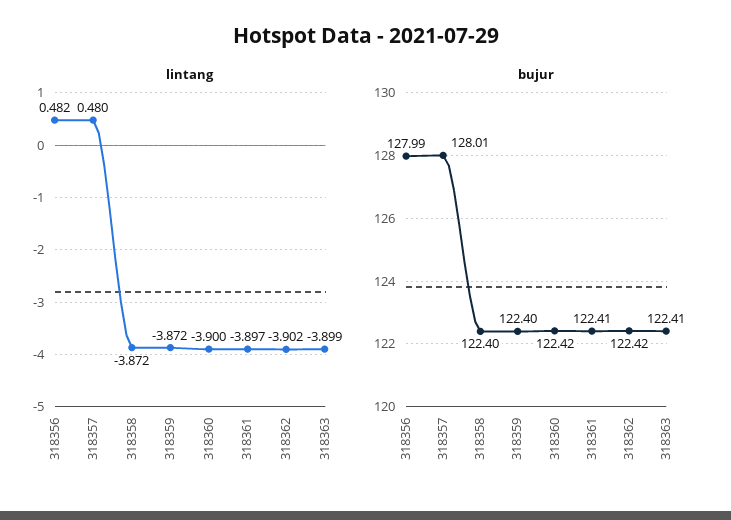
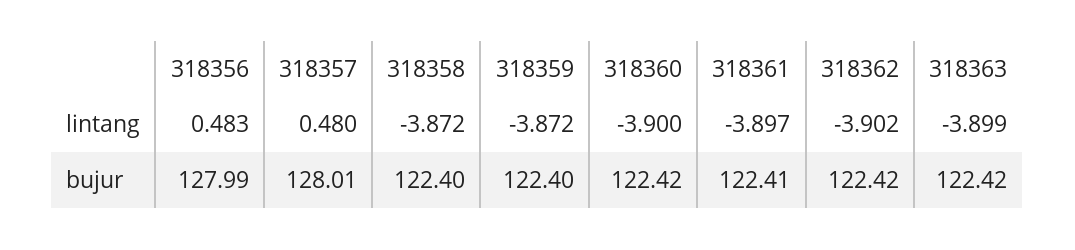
lintang, 318356: 0.482 -> 0.483
bujur, 318363: 122.41 -> 122.42

